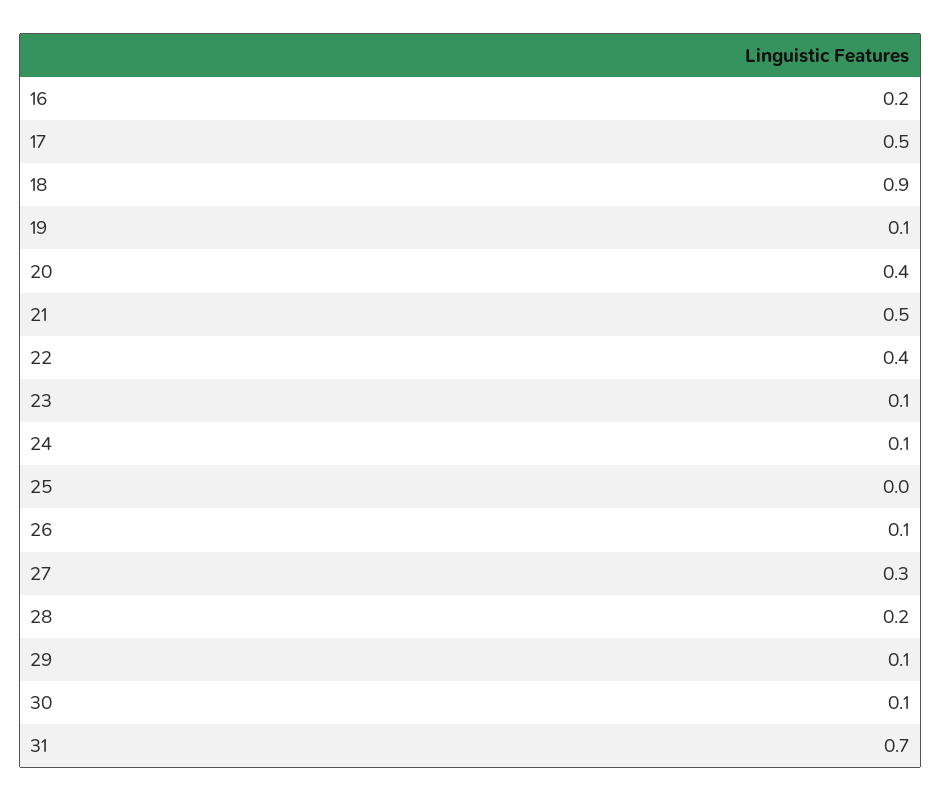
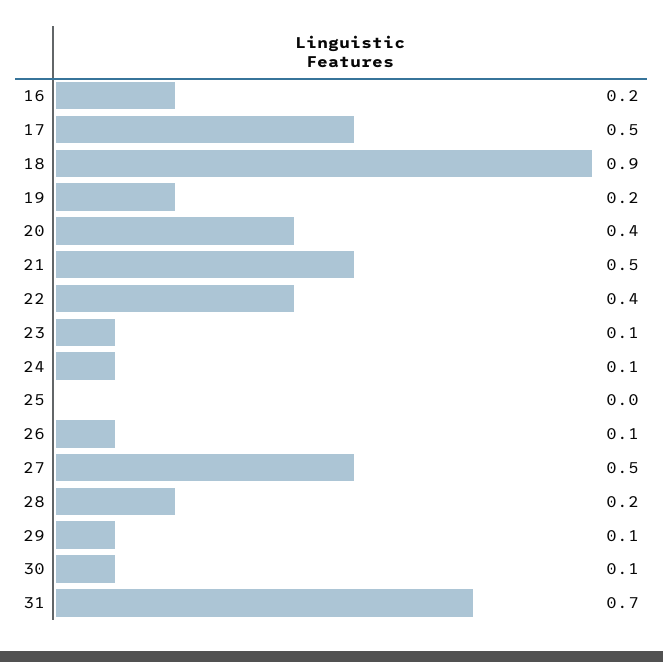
19: 0.1 -> 0.2
27: 0.3 -> 0.5

